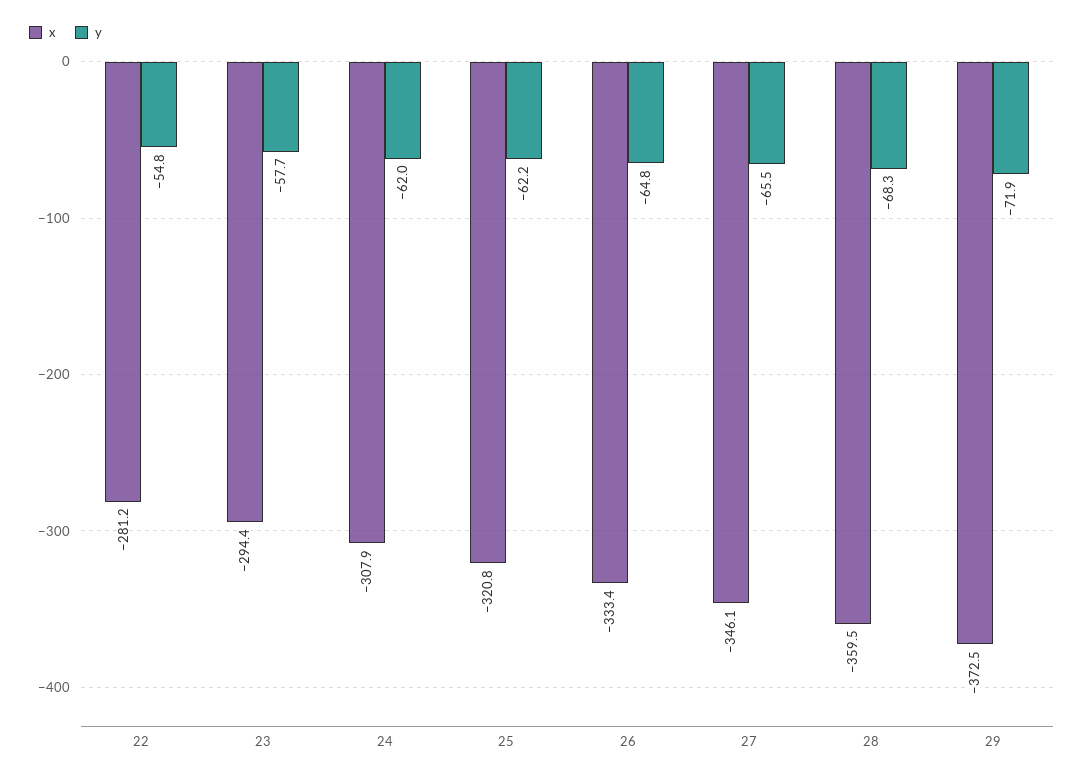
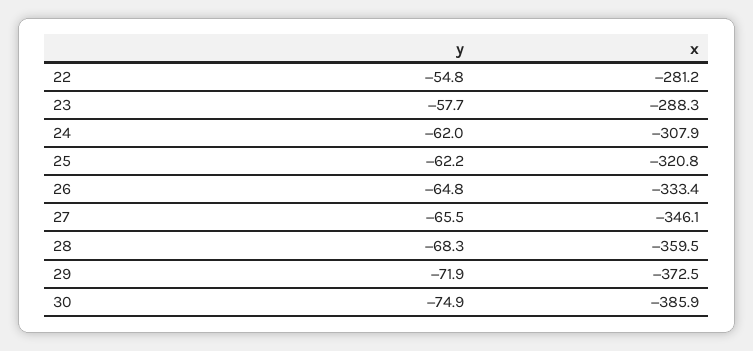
x, 23: -294.4 -> -288.3
y, 30: none -> -74.9
x, 30: none -> -385.9

